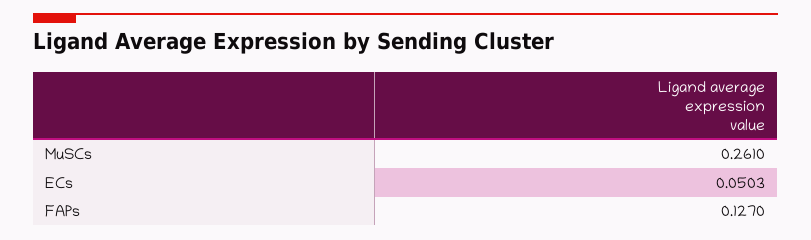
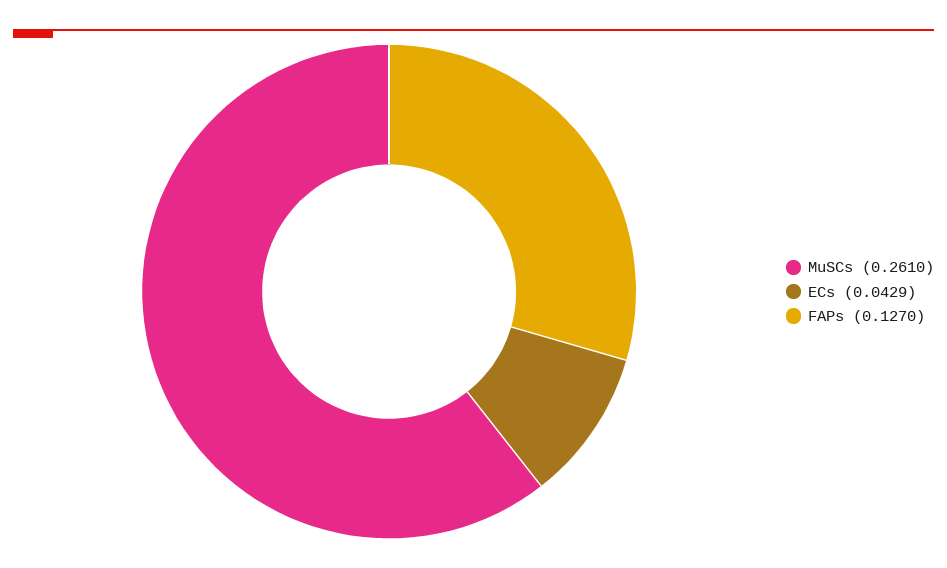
ECs: 0.0503 -> 0.0429

